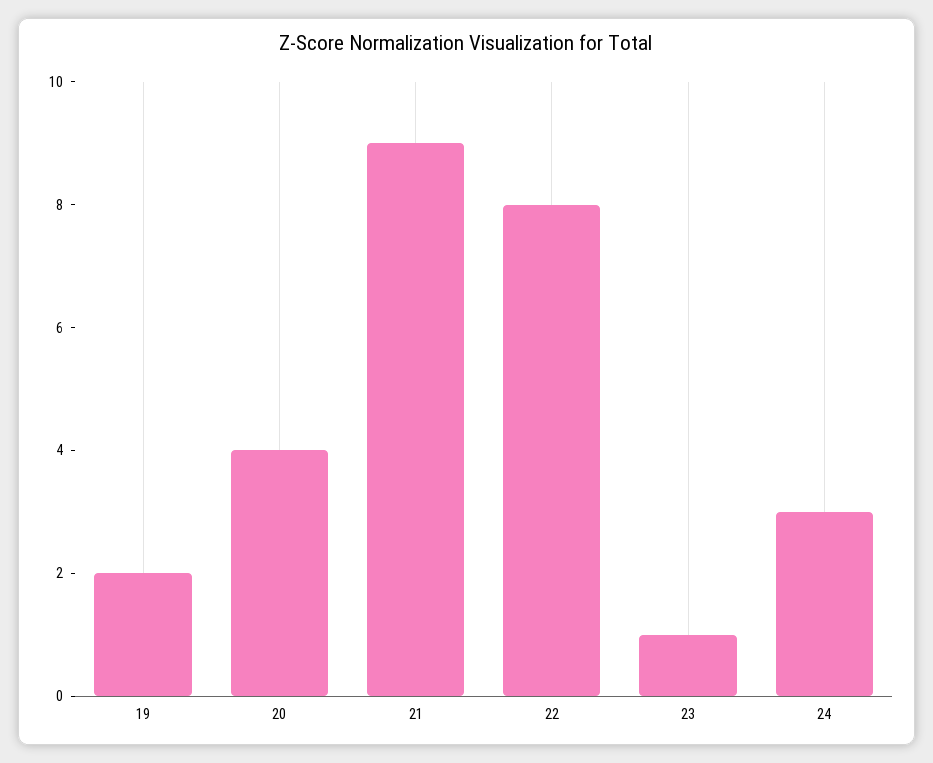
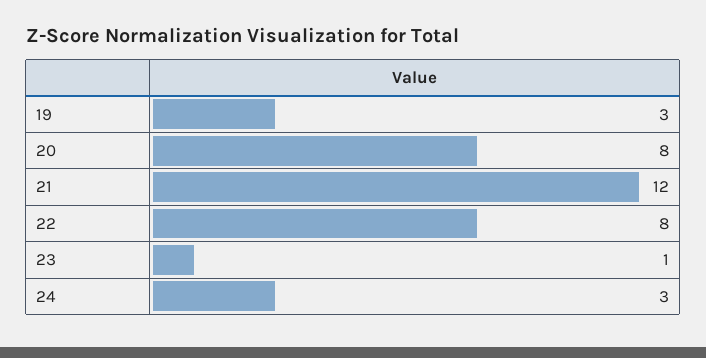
19: 2 -> 3
20: 4 -> 8
21: 9 -> 12

